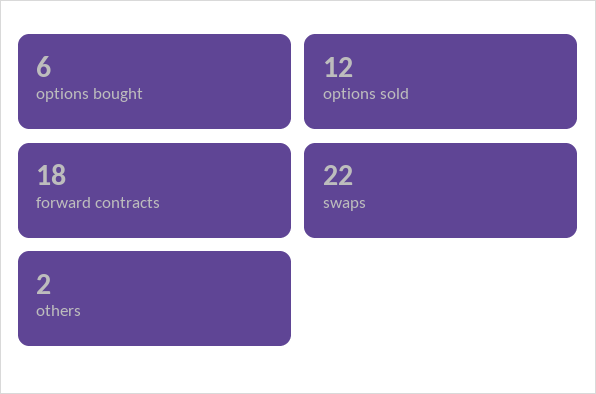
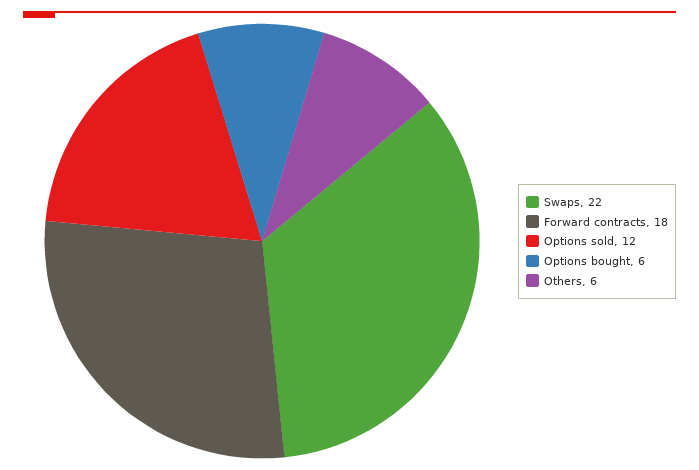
others: 2 -> 6

